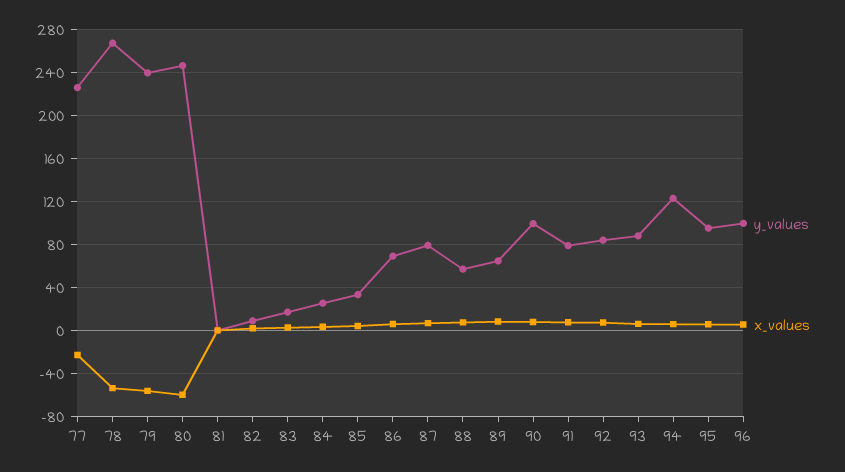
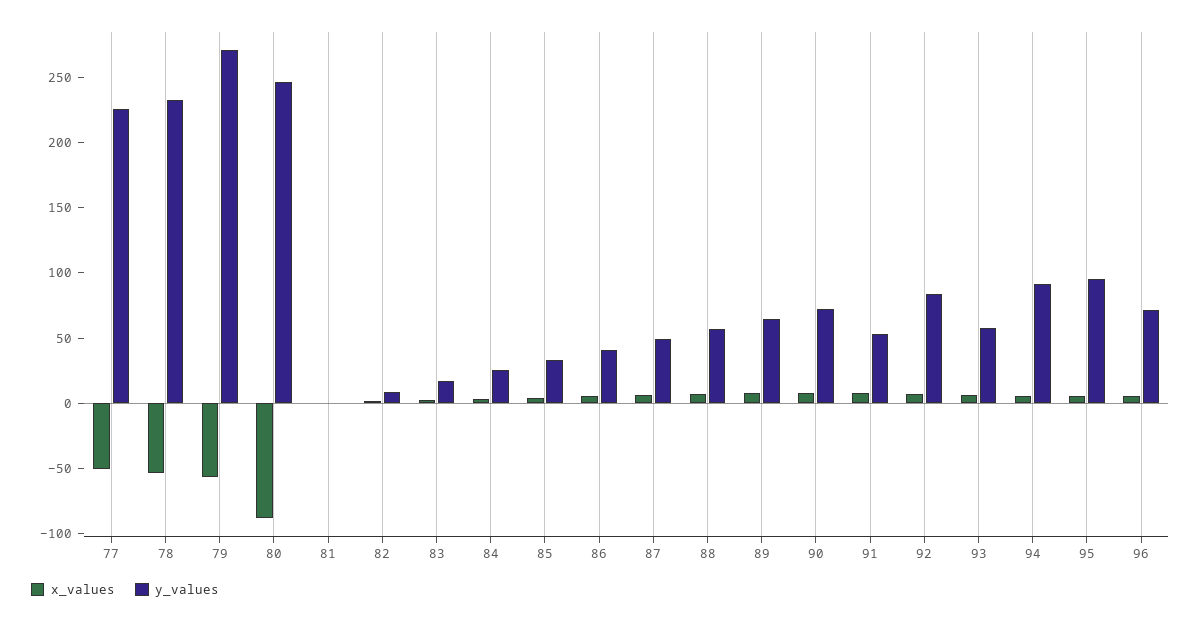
x_values, 77: -20 -> -50
y_values, 78: 270 -> 230
y_values, 79: 240 -> 270
x_values, 80: -60 -> -90
y_values, 86: 70 -> 40
y_values, 87: 80 -> 50
y_values, 90: 100 -> 70
y_values, 91: 80 -> 50
y_values, 93: 90 -> 60
y_values, 94: 120 -> 90
y_values, 96: 100 -> 70

